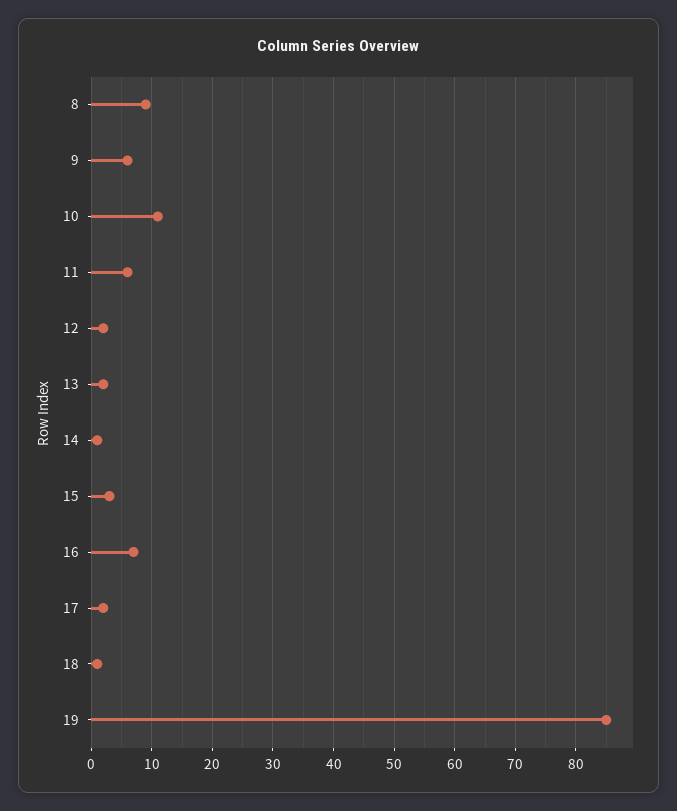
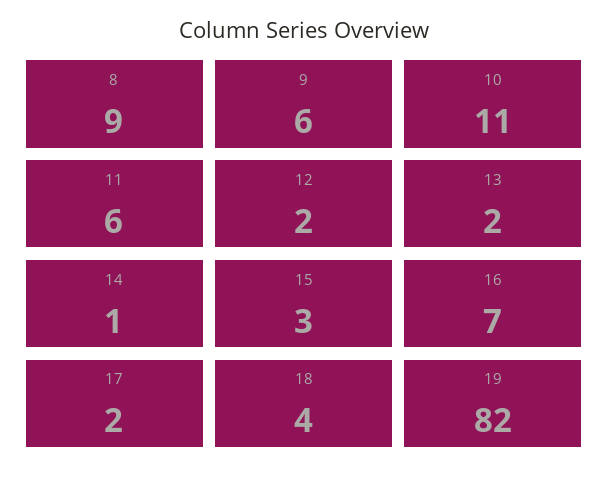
18: 1 -> 4
19: 85 -> 82

